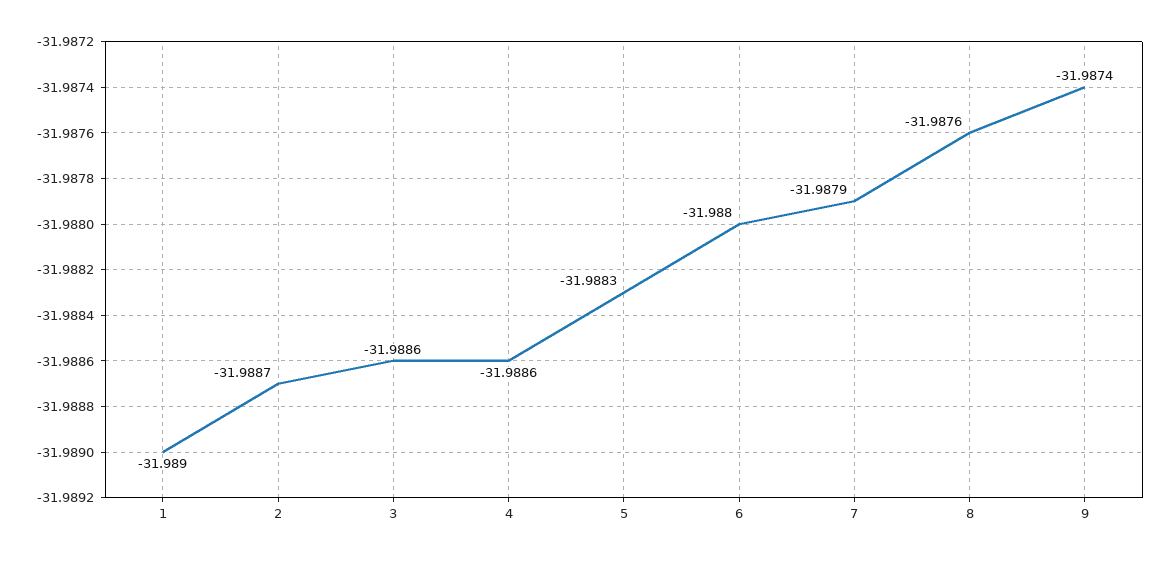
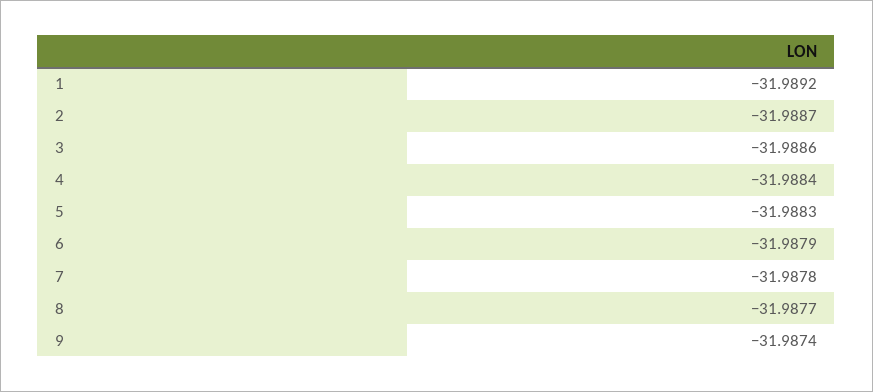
1: -31.989 -> -31.9892
4: -31.9886 -> -31.9884
6: -31.988 -> -31.9879
7: -31.9879 -> -31.9878
8: -31.9876 -> -31.9877

